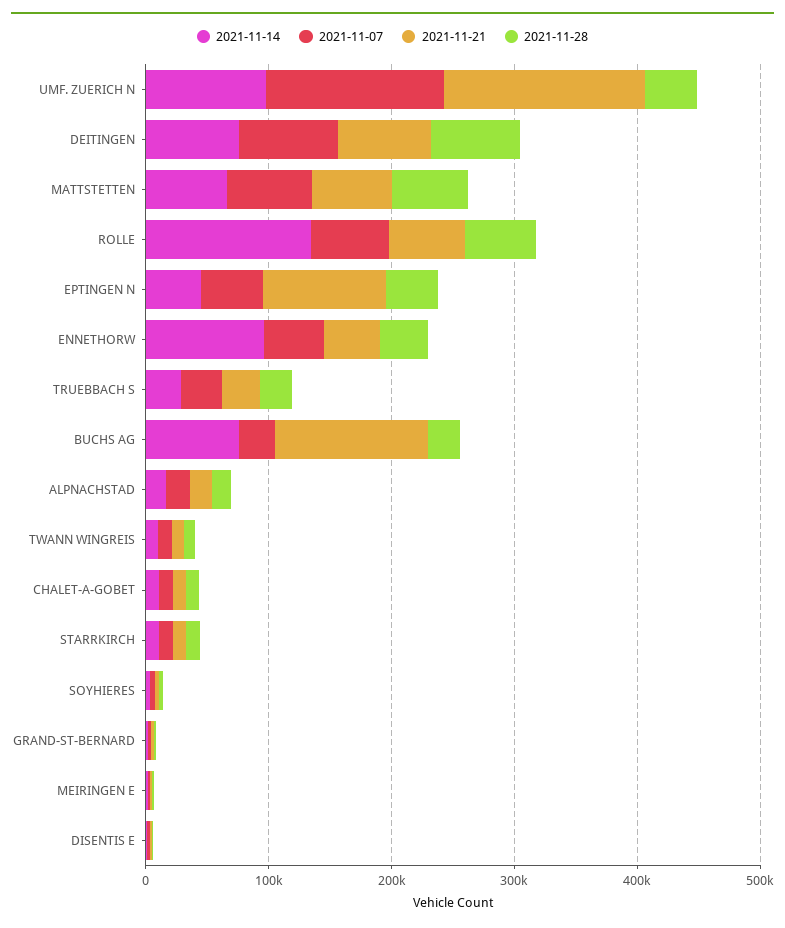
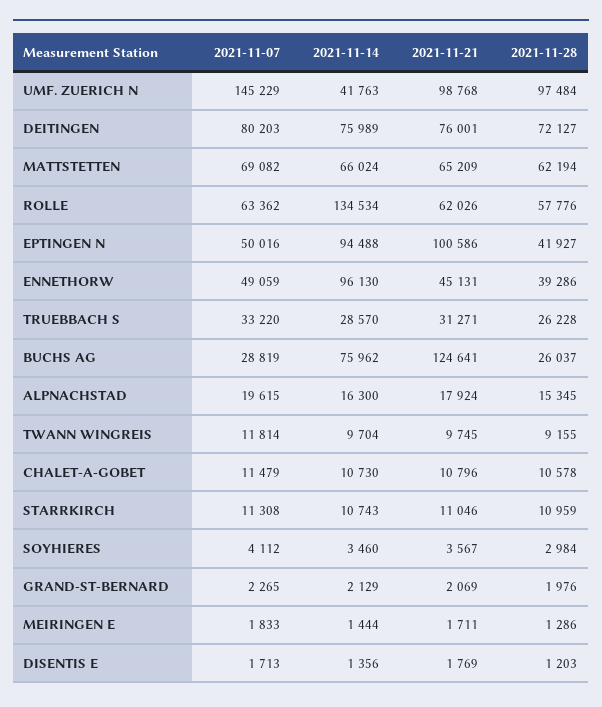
2021-11-14, UMF. ZUERICH N: 100000 -> 41763
2021-11-21, UMF. ZUERICH N: 160000 -> 98768
2021-11-28, UMF. ZUERICH N: 40000 -> 97484
2021-11-14, EPTINGEN N: 40000 -> 94488

